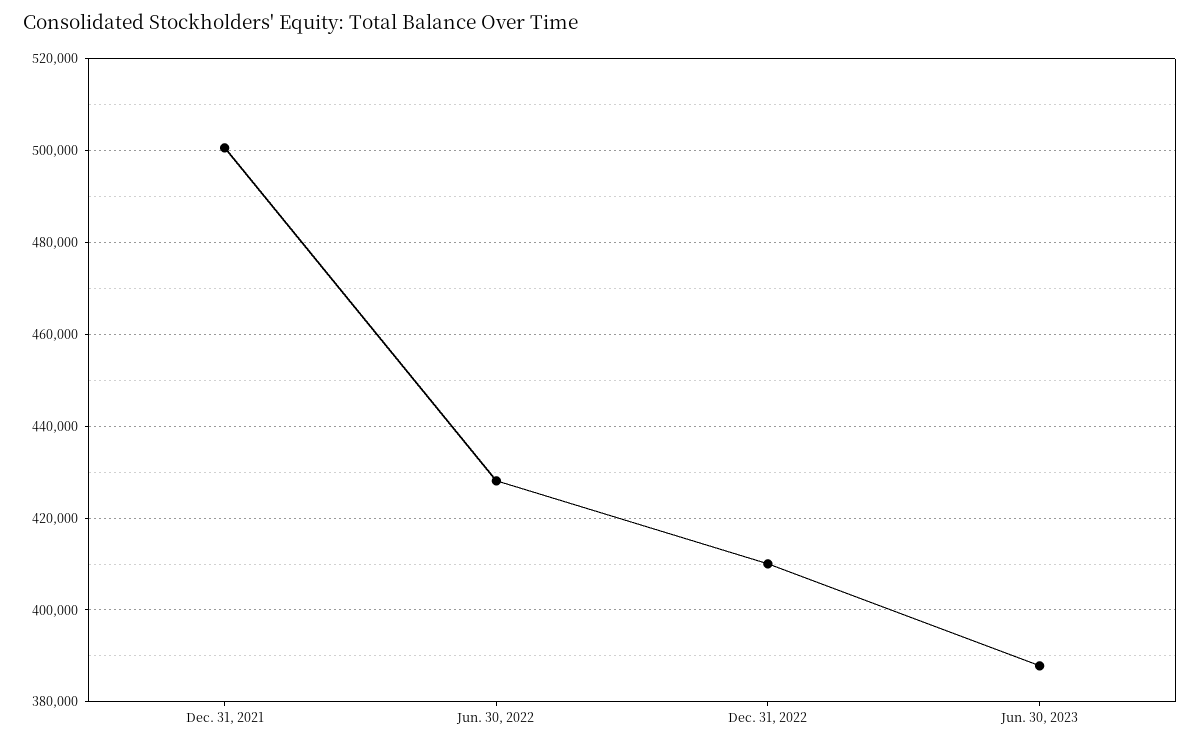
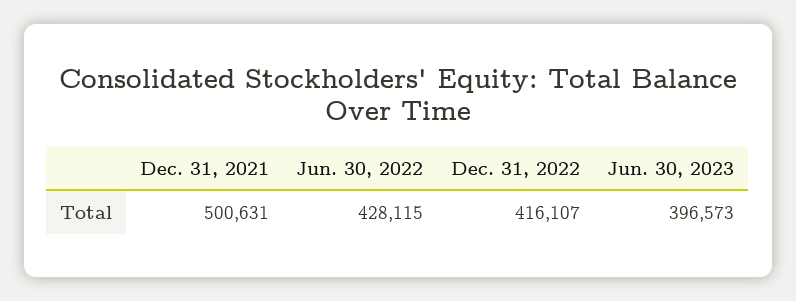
Dec. 31, 2022: 410000 -> 416107
Jun. 30, 2023: 388000 -> 396573

